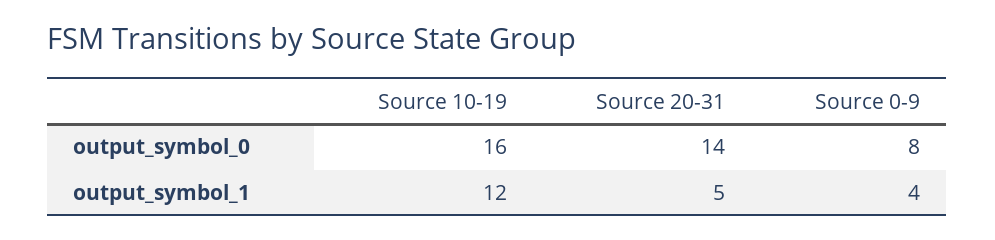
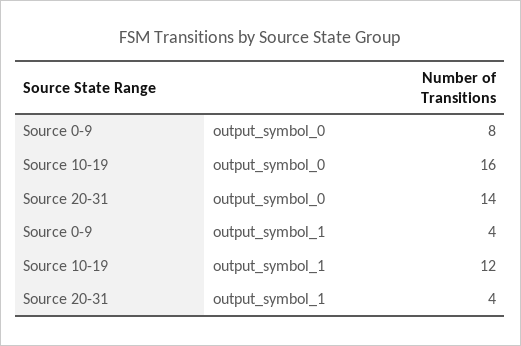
Source 20-31, output_symbol_1: 5 -> 4

